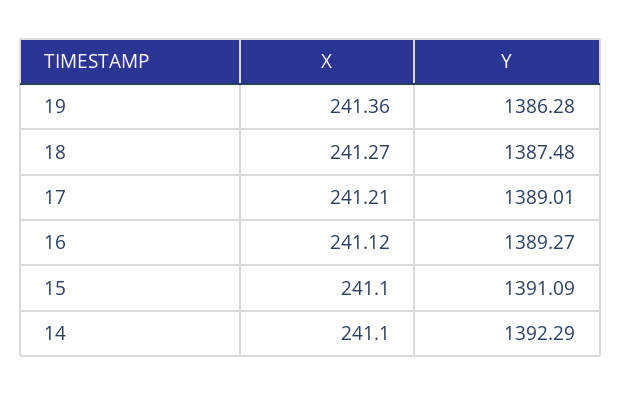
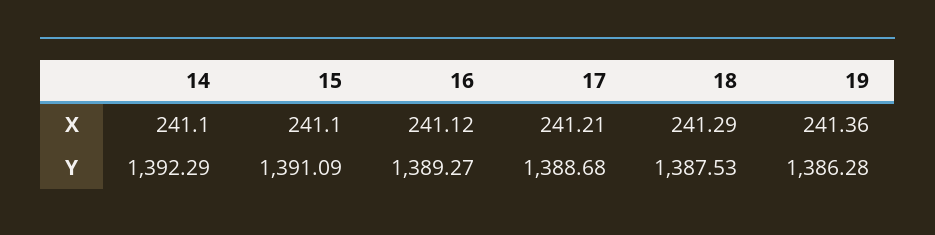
X, 18: 241.27 -> 241.29
Y, 18: 1387.48 -> 1387.53
Y, 17: 1389.01 -> 1388.68

